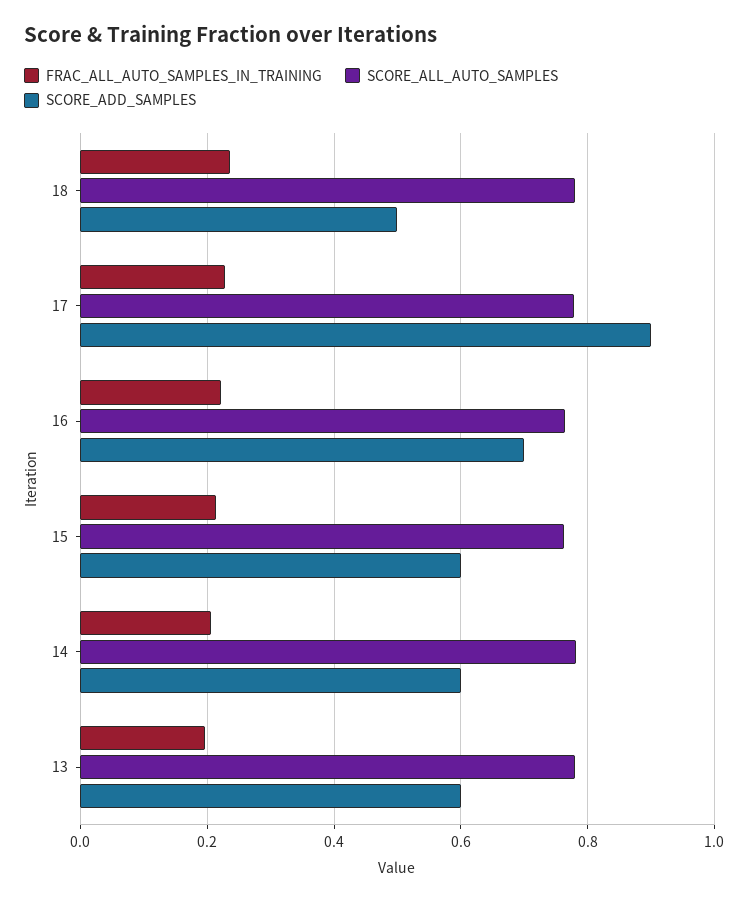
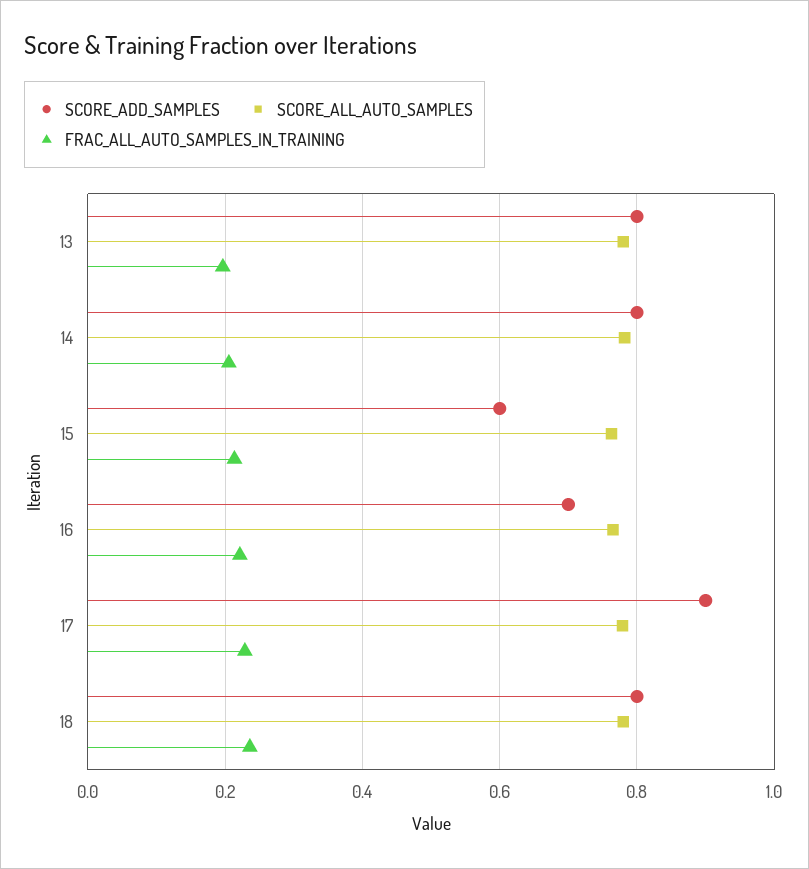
SCORE_ADD_SAMPLES, 18: 0.5 -> 0.8
SCORE_ADD_SAMPLES, 14: 0.6 -> 0.8
SCORE_ADD_SAMPLES, 13: 0.6 -> 0.8

